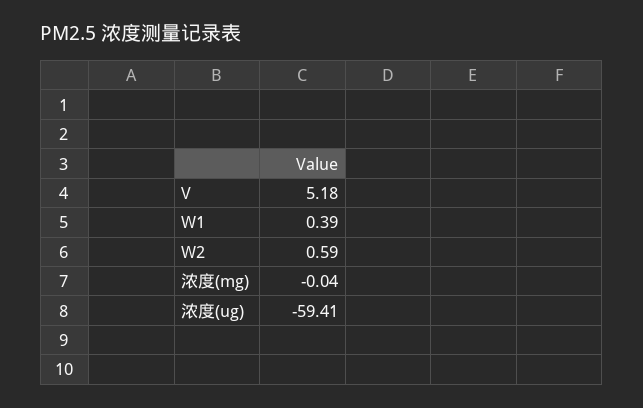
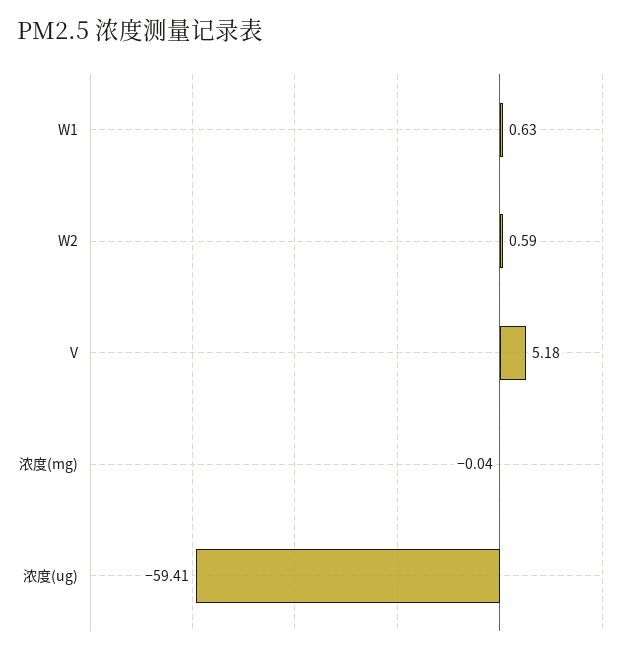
W1: 0.39 -> 0.63

